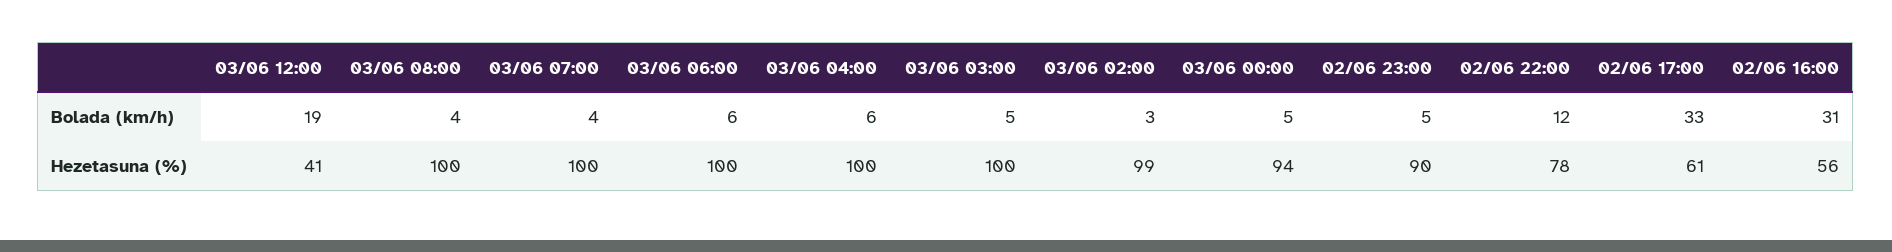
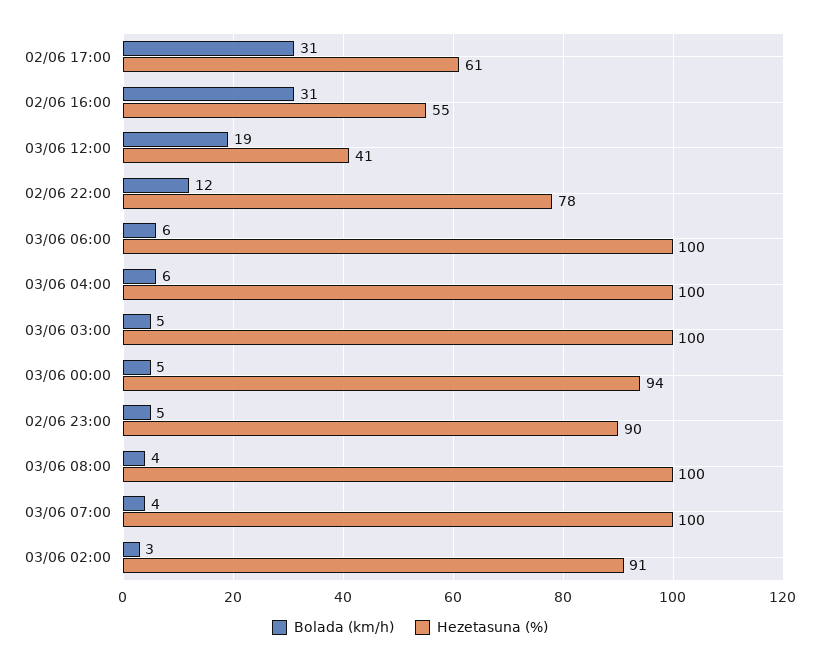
Bolada (km/h), 02/06 17:00: 33 -> 31
Hezetasuna (%), 03/06 02:00: 99 -> 91
Hezetasuna (%), 02/06 16:00: 56 -> 55

